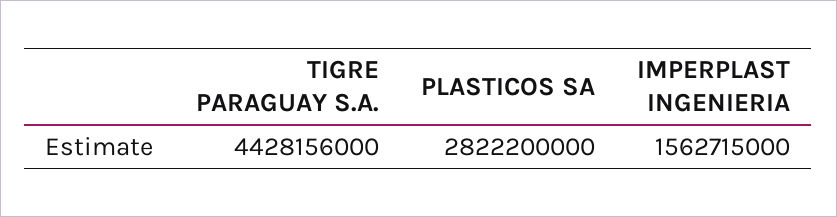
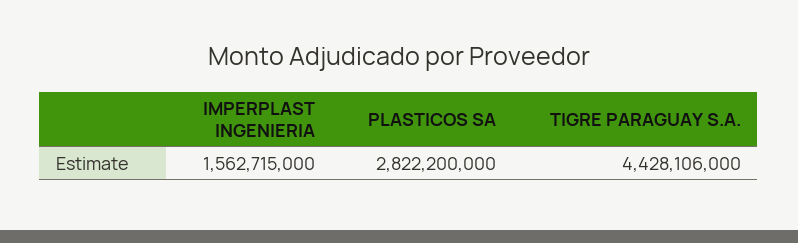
TIGRE PARAGUAY S.A.: 4428156000 -> 4428106000

